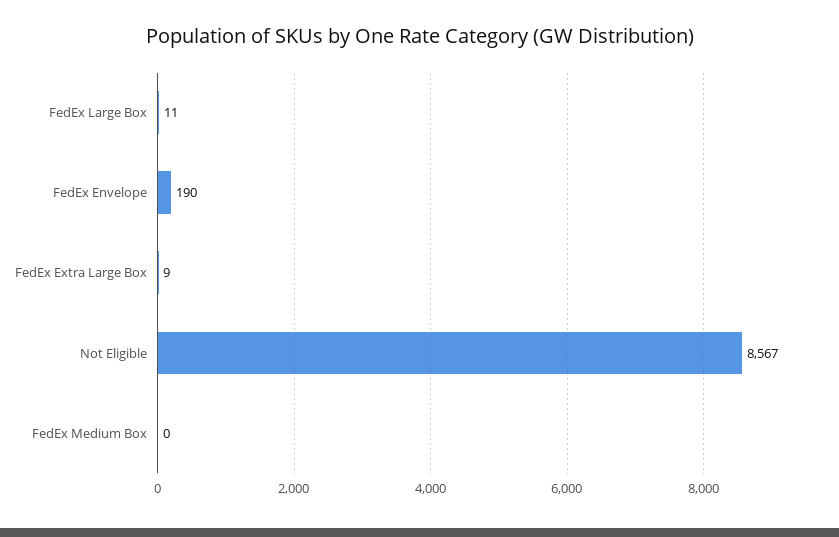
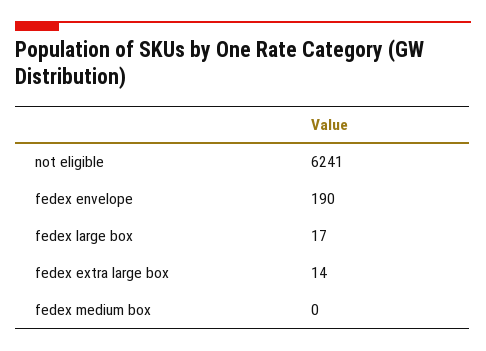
FedEx Large Box: 11 -> 17
FedEx Extra Large Box: 9 -> 14
Not Eligible: 8567 -> 6241

